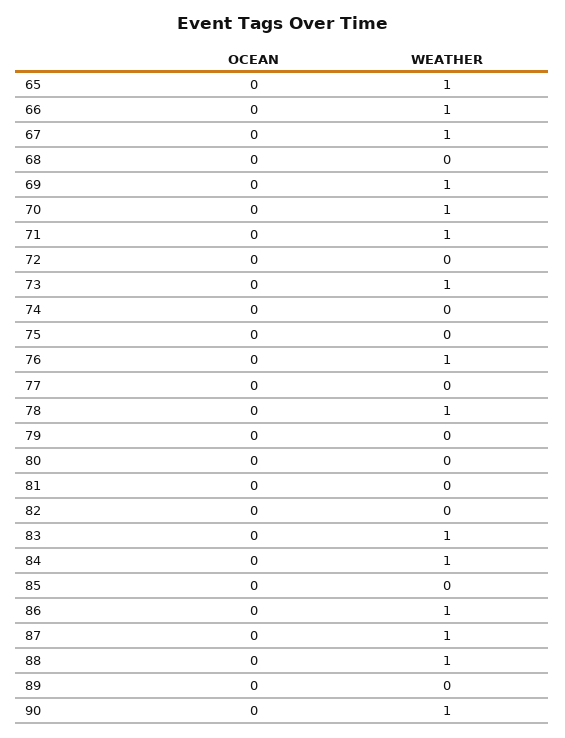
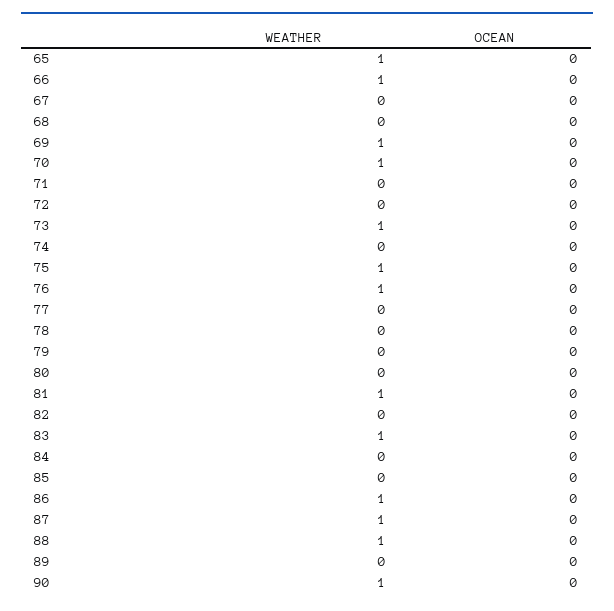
WEATHER, 67: 1 -> 0
WEATHER, 71: 1 -> 0
WEATHER, 75: 0 -> 1
WEATHER, 78: 1 -> 0
WEATHER, 81: 0 -> 1
WEATHER, 84: 1 -> 0

